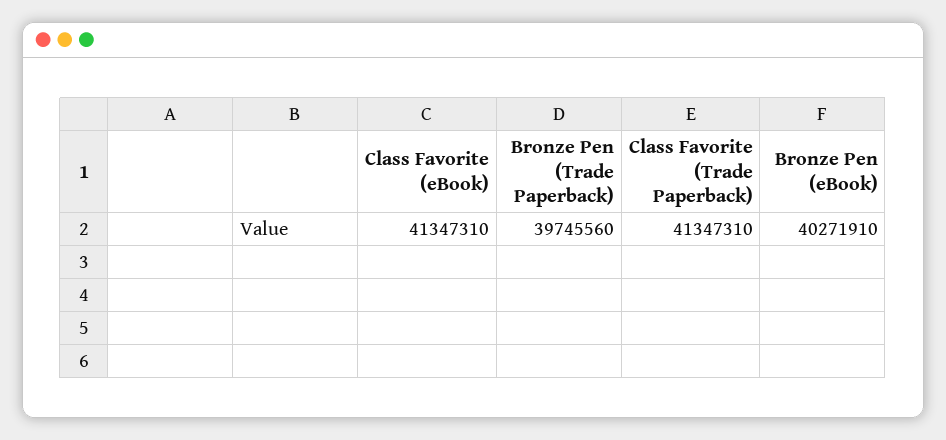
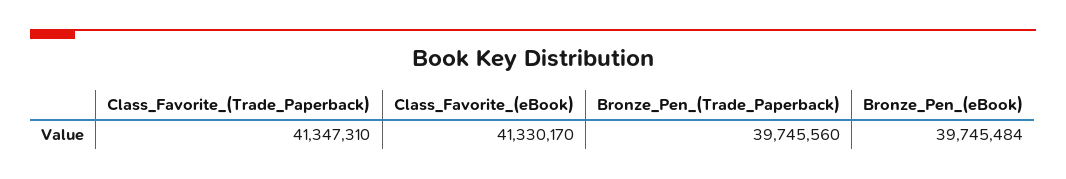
Class Favorite (eBook): 41347310 -> 41330170
Bronze Pen (eBook): 40271910 -> 39745484

